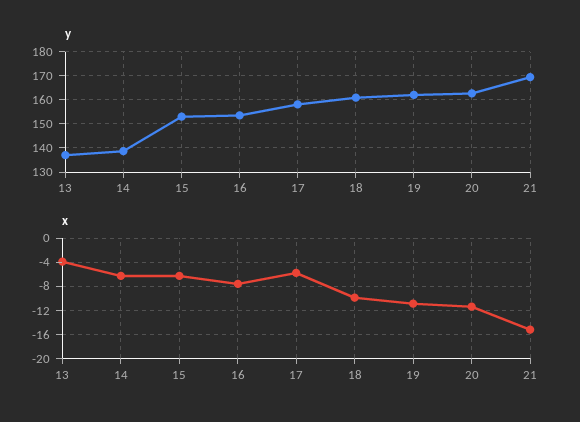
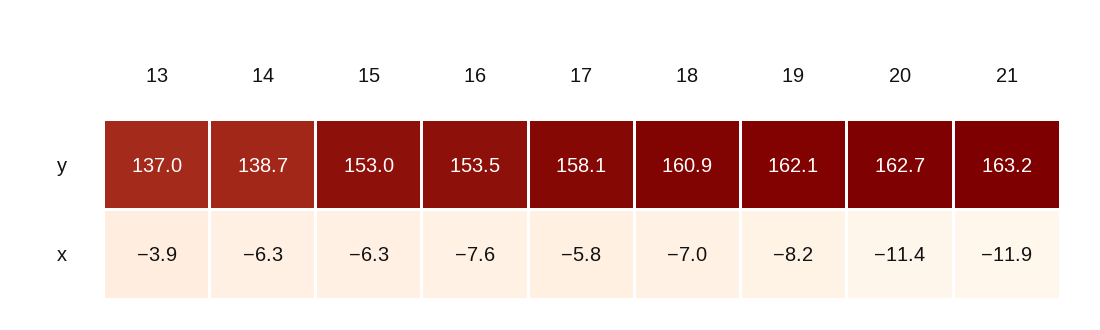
y, 21: 170 -> 163.2
x, 18: -10 -> -7
x, 19: -11 -> -8.2
x, 21: -15 -> -11.9

